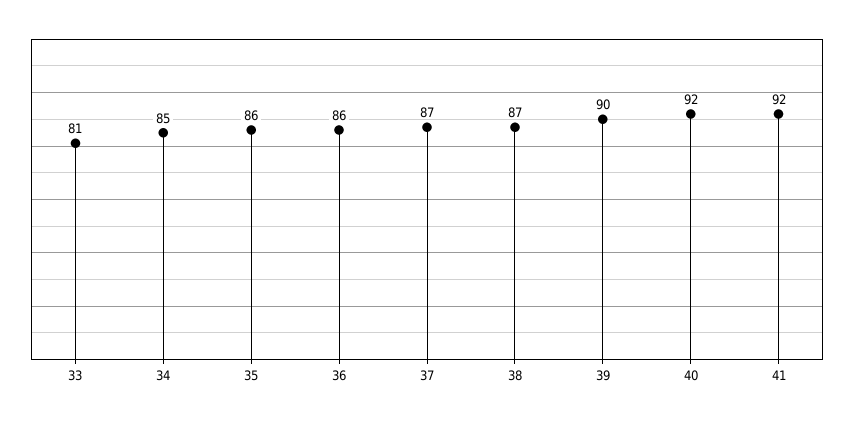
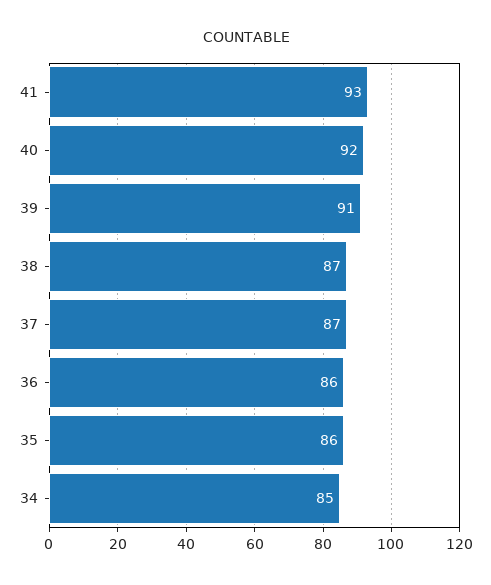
33: 81 -> none
39: 90 -> 91
41: 92 -> 93

